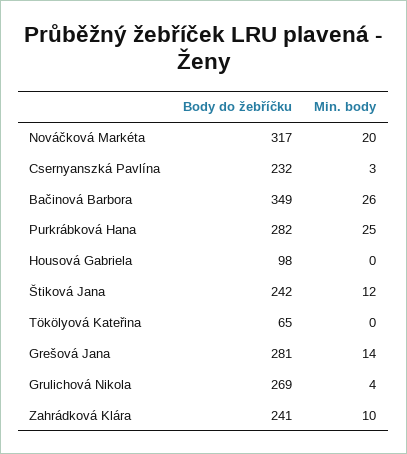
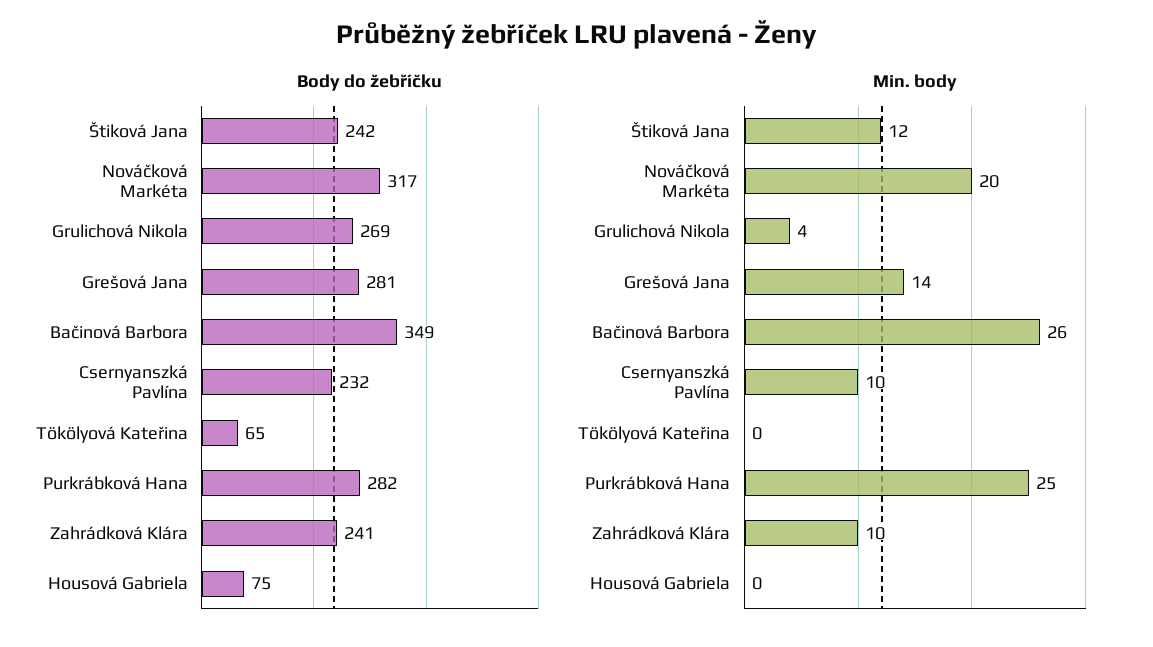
Min. body, Csernyanszká Pavlína: 3 -> 10
Body do žebříčku, Housová Gabriela: 98 -> 75

